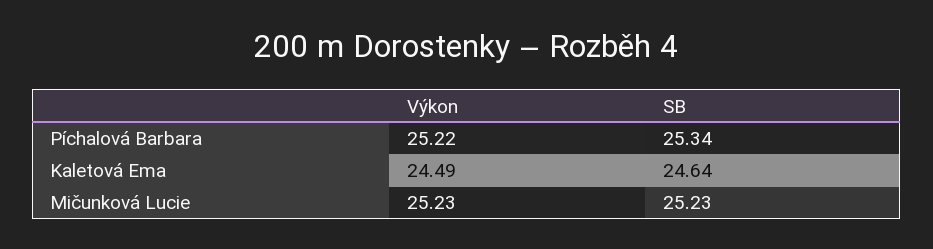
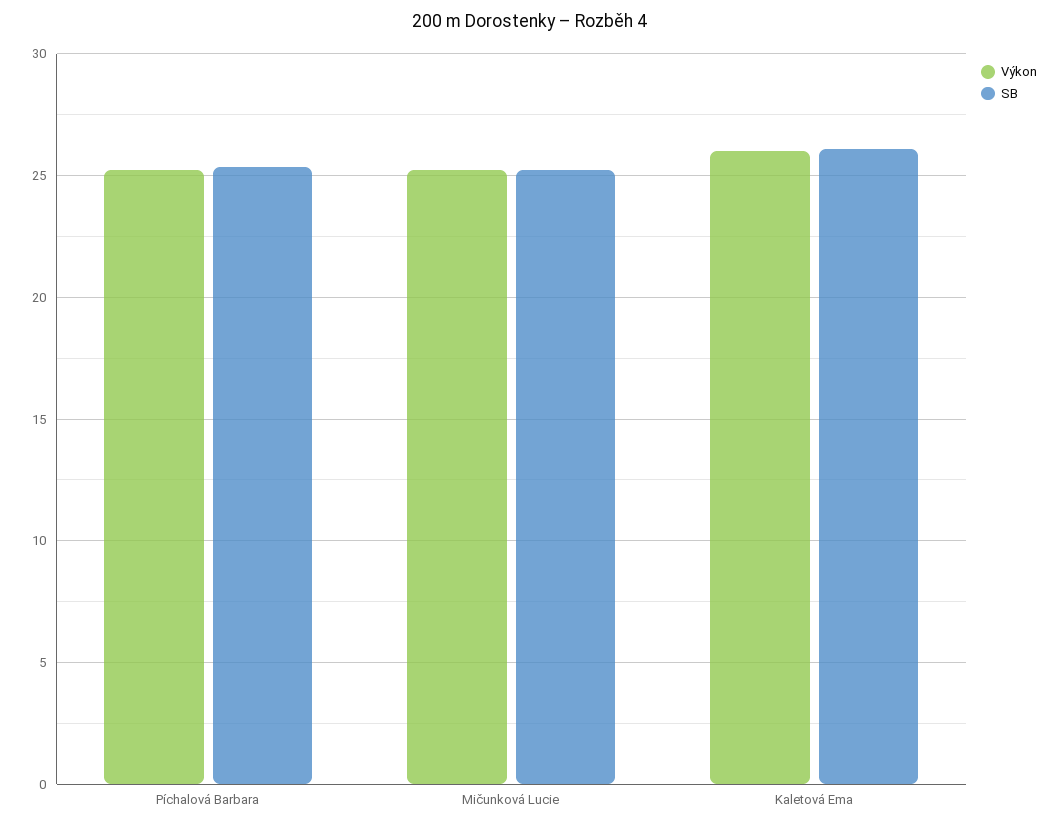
Výkon, Kaletová Ema: 24.49 -> 26
SB, Kaletová Ema: 24.64 -> 26

